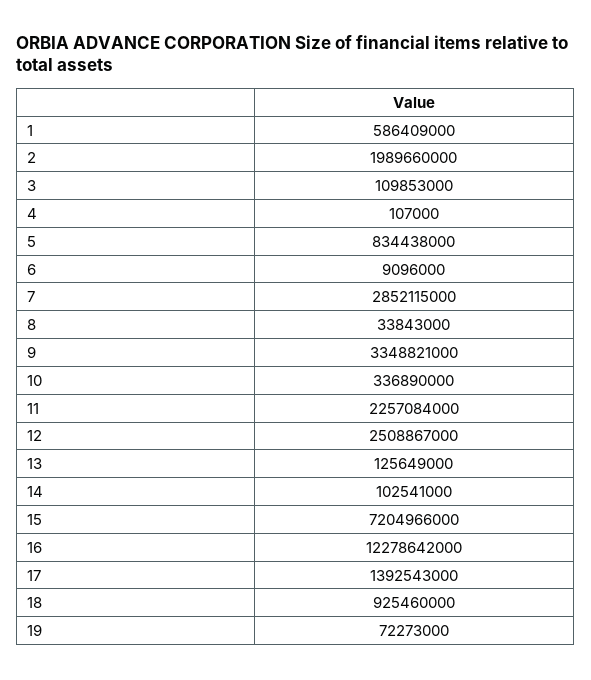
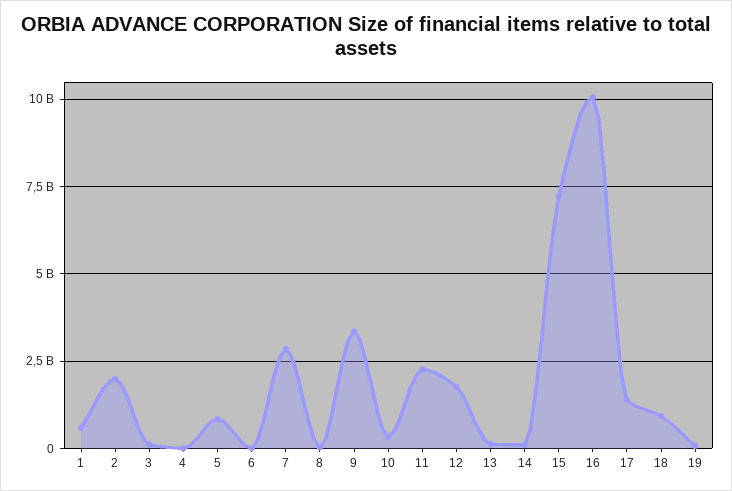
12: 2508867000 -> 1750000000
16: 12278642000 -> 10000000000

